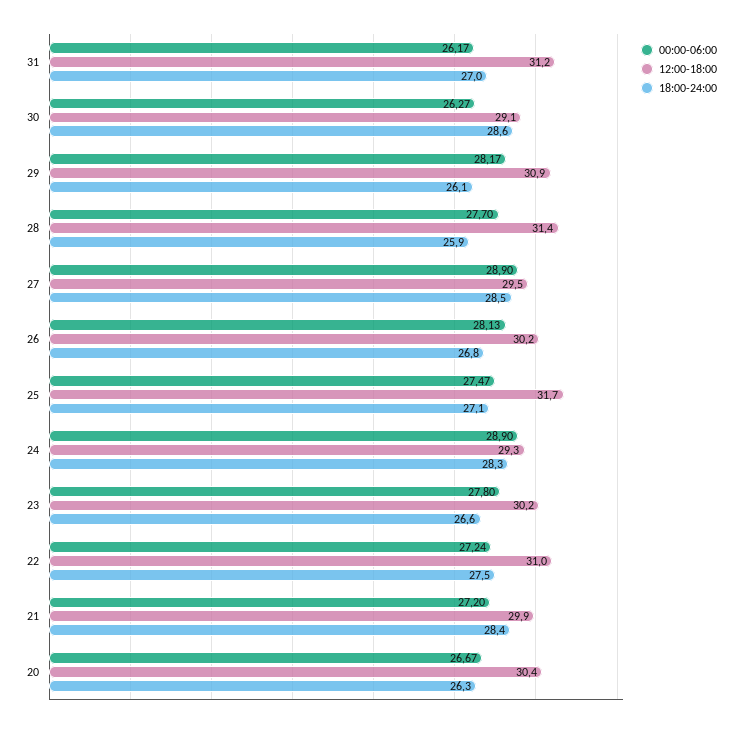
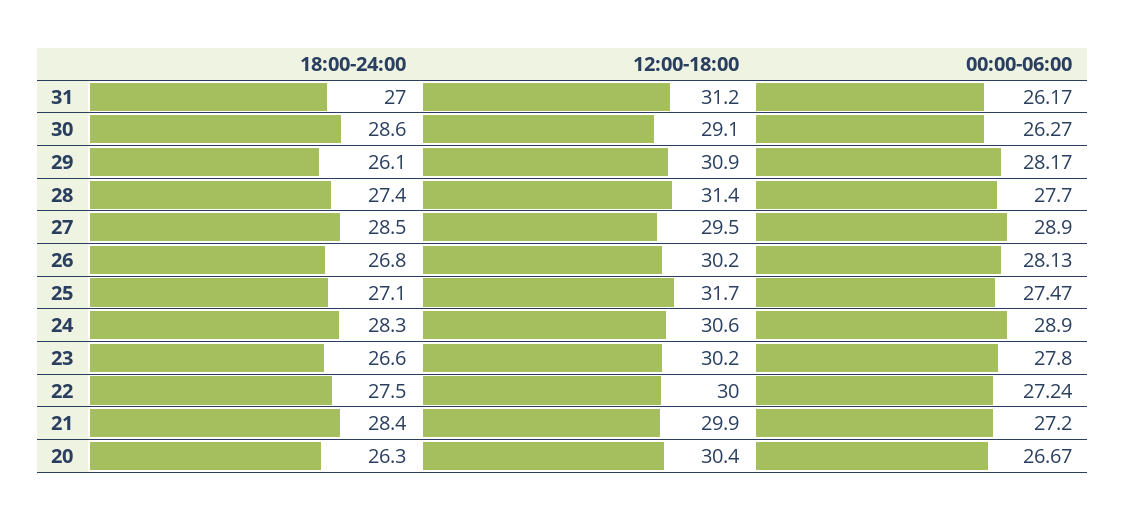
18:00-24:00, 28: 25.9 -> 27.4
12:00-18:00, 24: 29.3 -> 30.6
12:00-18:00, 22: 31 -> 30

